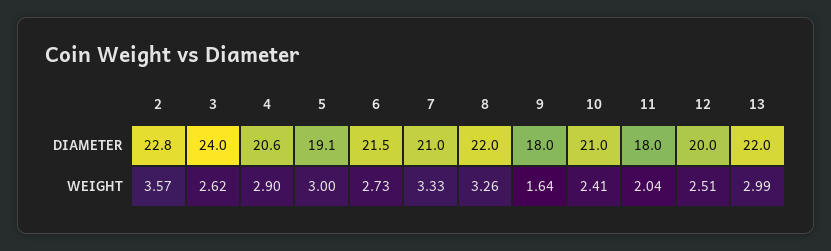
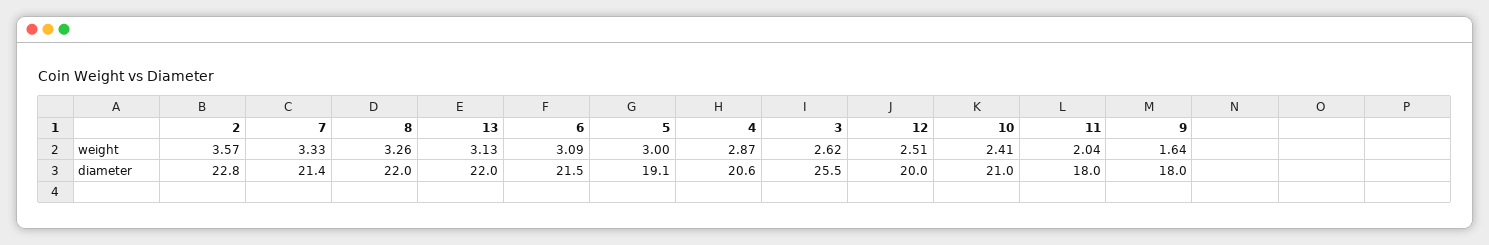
3, DIAMETER: 24 -> 25.5
7, DIAMETER: 21 -> 21.4
4, WEIGHT: 2.9 -> 2.87
6, WEIGHT: 2.73 -> 3.09
13, WEIGHT: 2.99 -> 3.13

